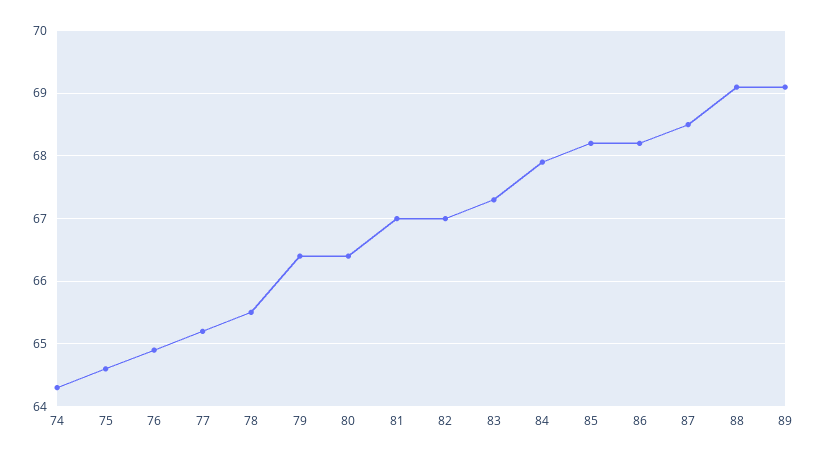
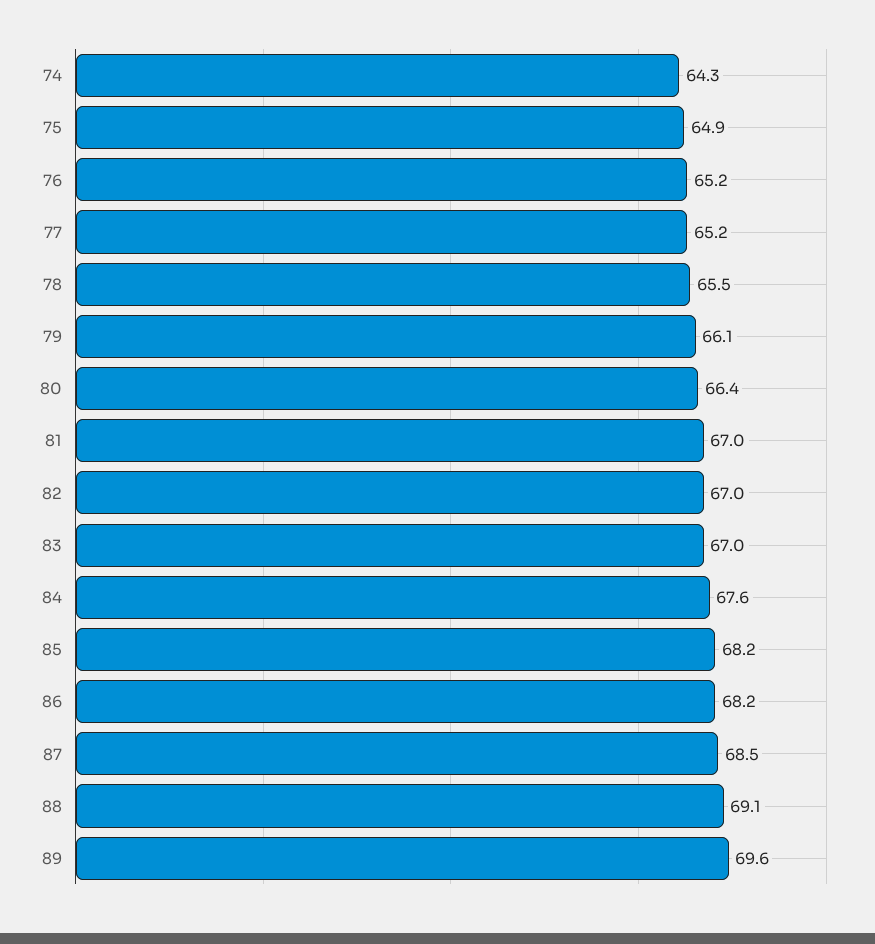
75: 64.6 -> 64.9
76: 64.9 -> 65.2
79: 66.4 -> 66.1
83: 67.3 -> 67
84: 67.9 -> 67.6
89: 69.1 -> 69.6

